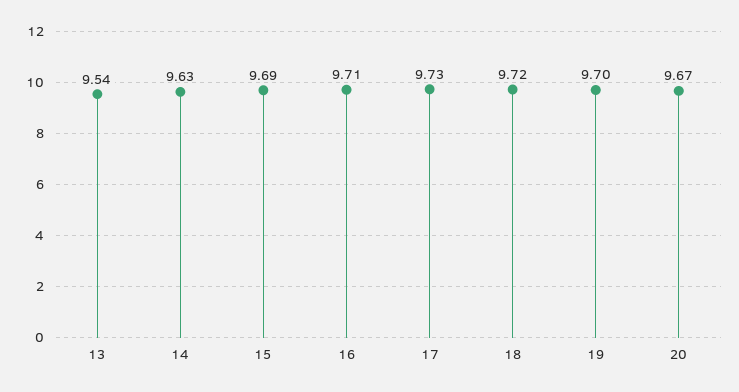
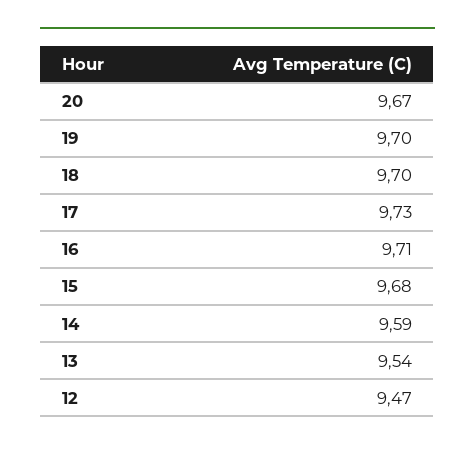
14: 9.63 -> 9.59
15: 9.69 -> 9.68
18: 9.72 -> 9.7
12: none -> 9.47

